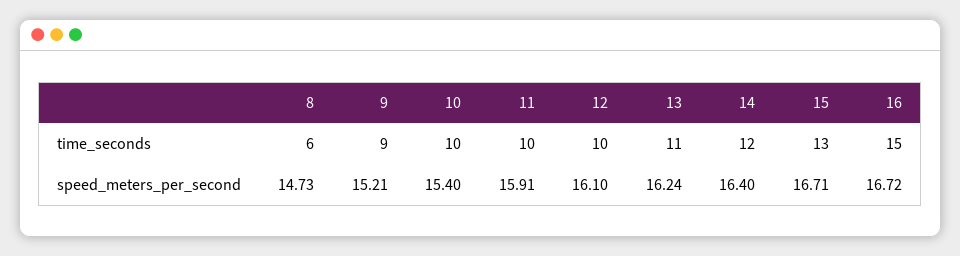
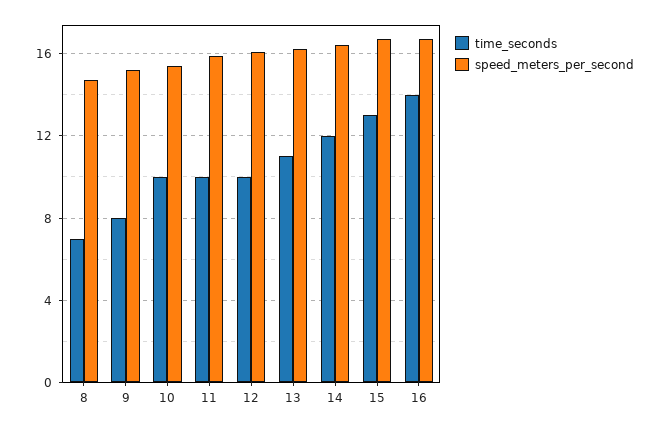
time_seconds, 8: 6 -> 7
time_seconds, 9: 9 -> 8
time_seconds, 16: 15 -> 14

